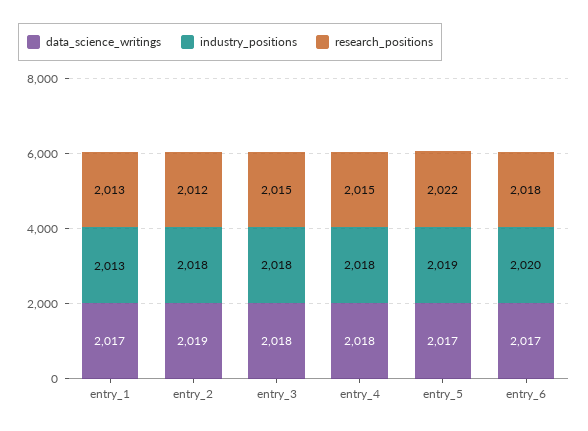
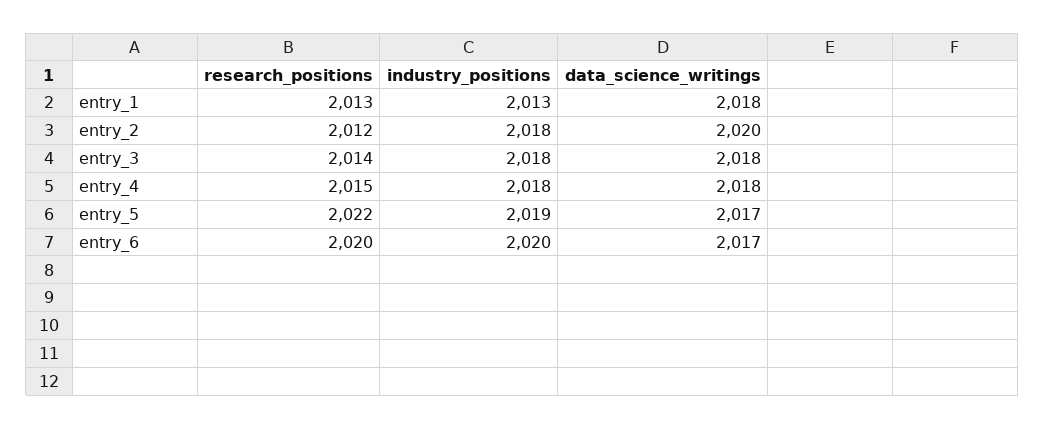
data_science_writings, entry_1: 2017 -> 2018
data_science_writings, entry_2: 2019 -> 2020
research_positions, entry_3: 2015 -> 2014
research_positions, entry_6: 2018 -> 2020

